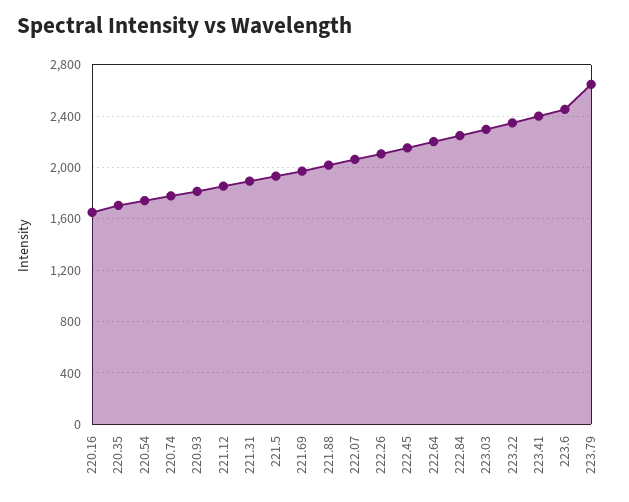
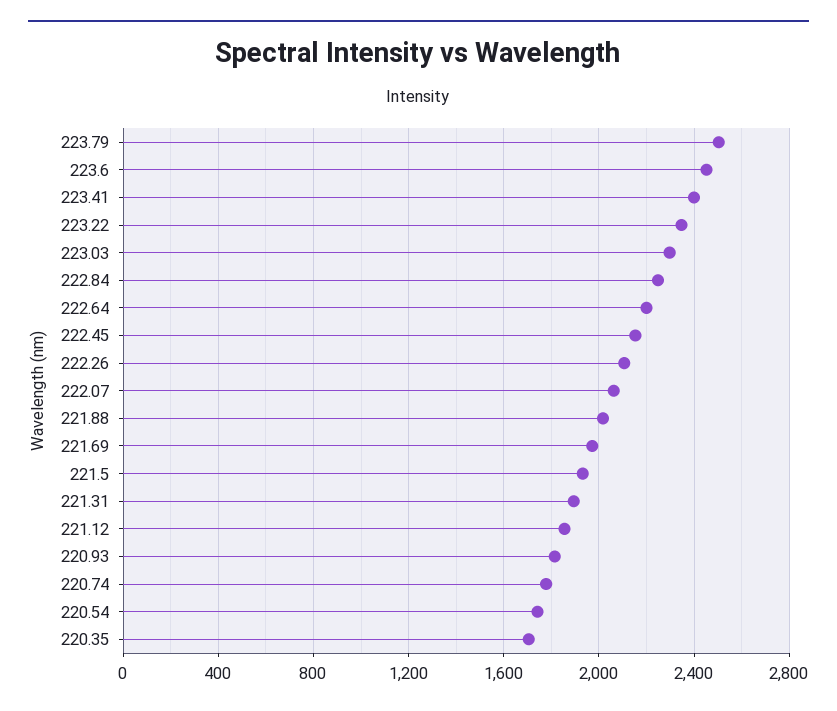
220.16: 1650 -> none
223.79: 2650 -> 2500

